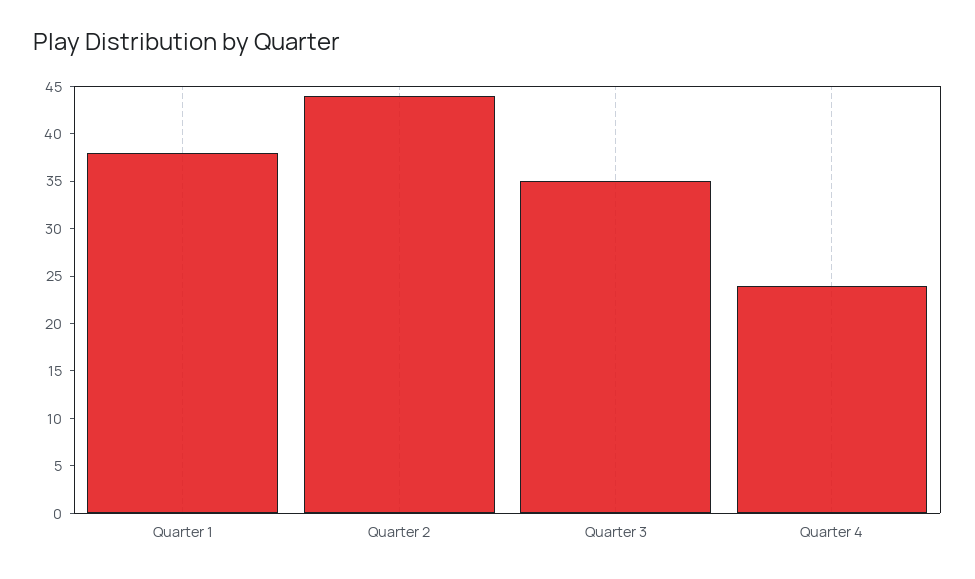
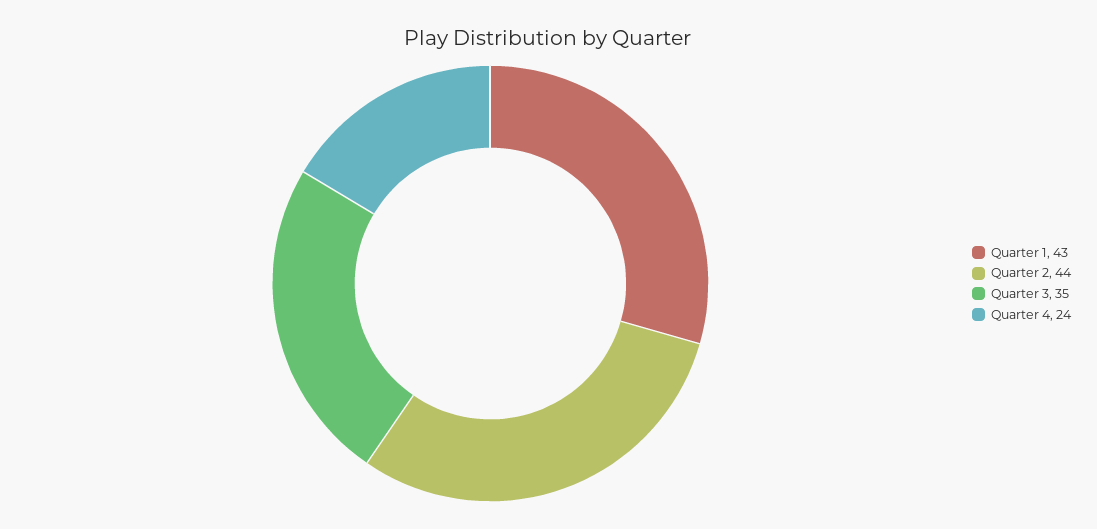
Quarter 1: 38 -> 43

